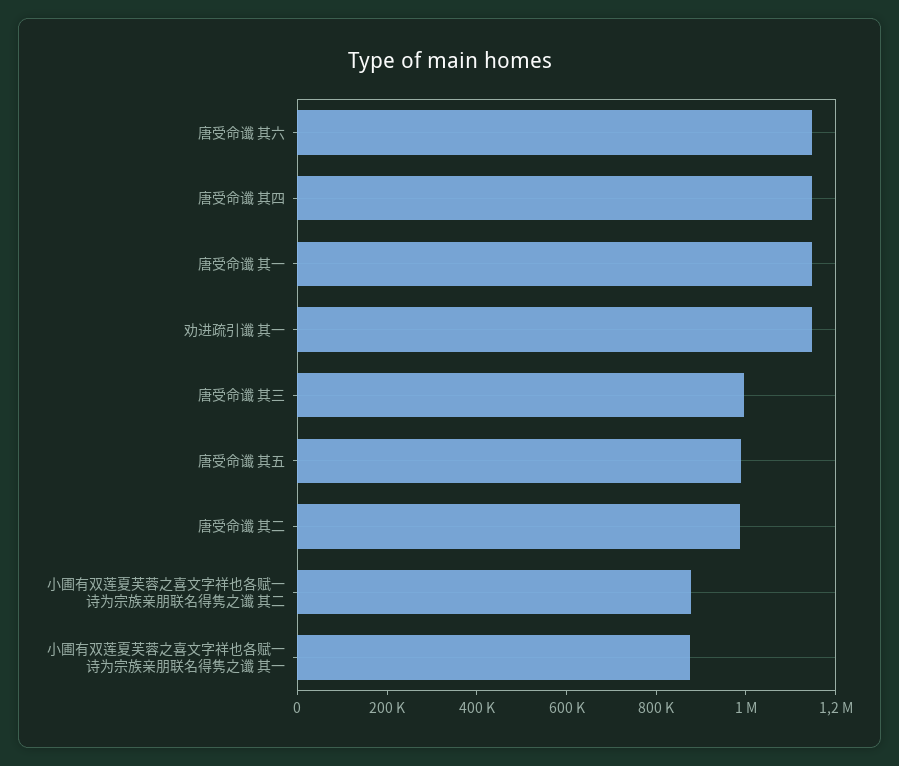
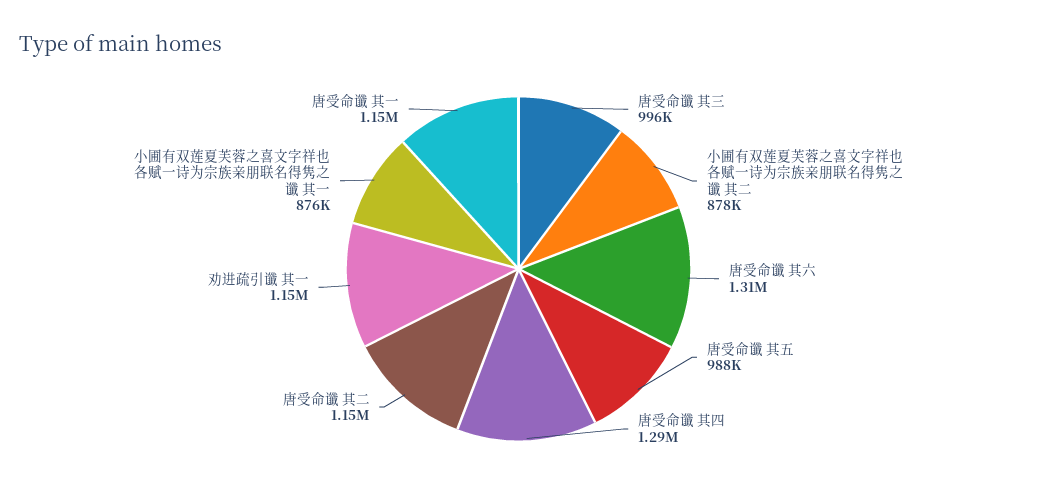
唐受命谶 其六: 1150000 -> 1310000
唐受命谶 其四: 1150000 -> 1290000
唐受命谶 其二: 1000000 -> 1150000

